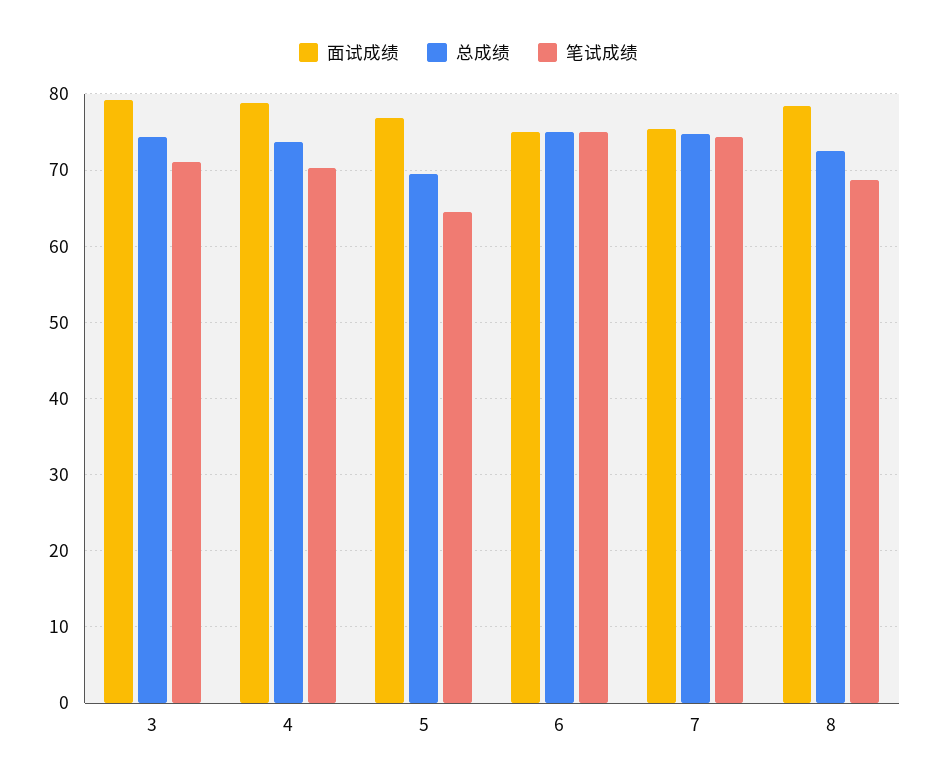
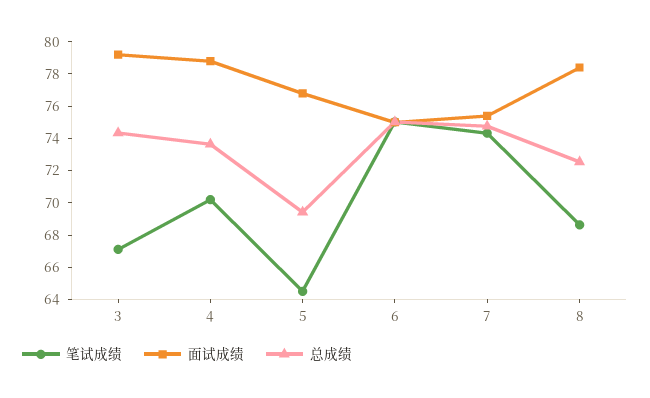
笔试成绩, 3: 71 -> 67

